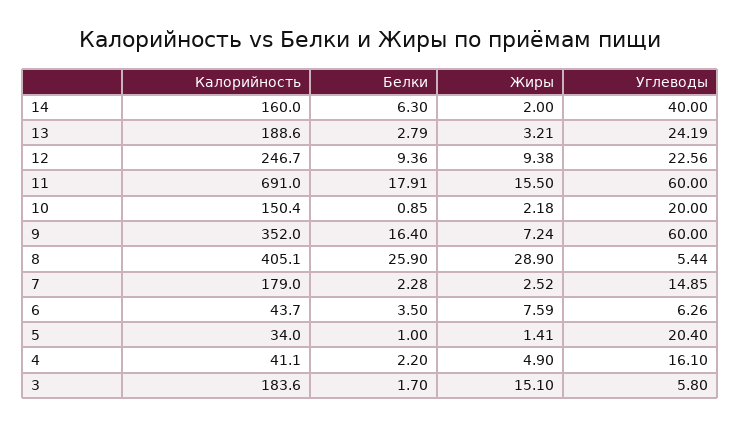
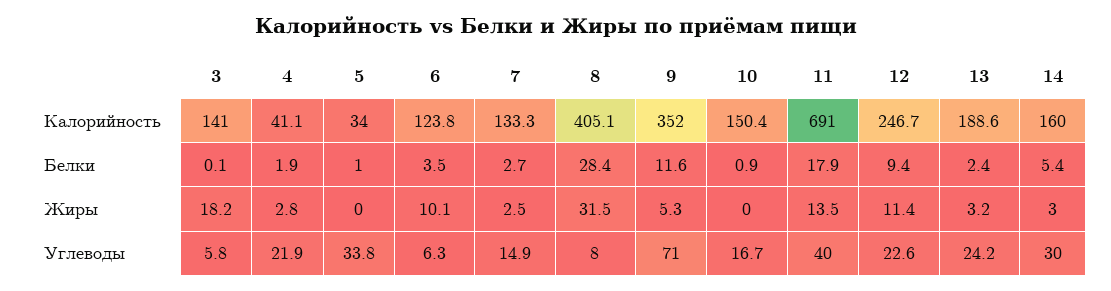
Белки, 14: 6.3 -> 5.4
Жиры, 14: 2 -> 3
Углеводы, 14: 40 -> 30
Белки, 13: 2.79 -> 2.4
Жиры, 12: 9.38 -> 11.4
Жиры, 11: 15.5 -> 13.5
Углеводы, 11: 60 -> 40
Жиры, 10: 2.18 -> 0
Углеводы, 10: 20 -> 16.7
Белки, 9: 16.4 -> 11.6
Жиры, 9: 7.24 -> 5.3
Углеводы, 9: 60 -> 71
Белки, 8: 25.9 -> 28.4
Жиры, 8: 28.9 -> 31.5
Углеводы, 8: 5.44 -> 8
Калорийность, 7: 179 -> 133.3
Белки, 7: 2.28 -> 2.7
Калорийность, 6: 43.7 -> 123.8
Жиры, 6: 7.59 -> 10.1
Жиры, 5: 1.41 -> 0
Углеводы, 5: 20.4 -> 33.8
Белки, 4: 2.2 -> 1.9
Жиры, 4: 4.9 -> 2.8
Углеводы, 4: 16.1 -> 21.9
Калорийность, 3: 183.6 -> 141
Белки, 3: 1.7 -> 0.1
Жиры, 3: 15.1 -> 18.2

